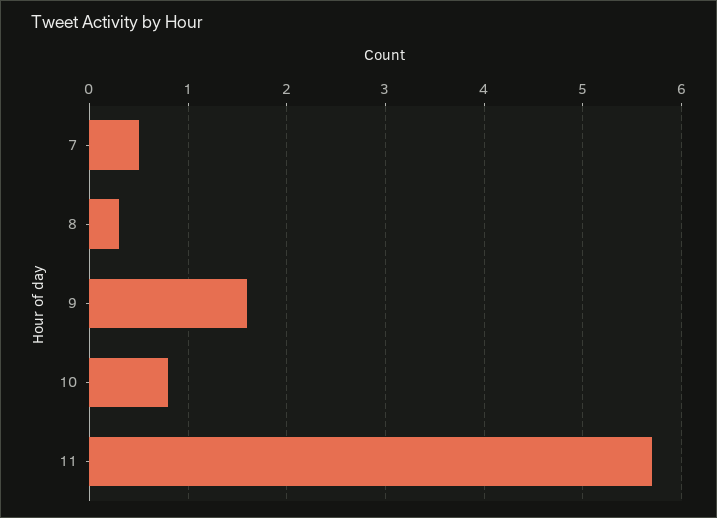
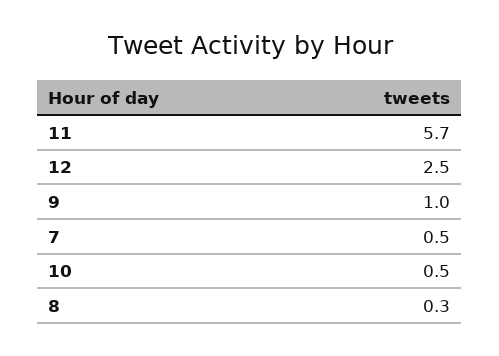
9: 1.6 -> 1
10: 0.8 -> 0.5
12: none -> 2.5

